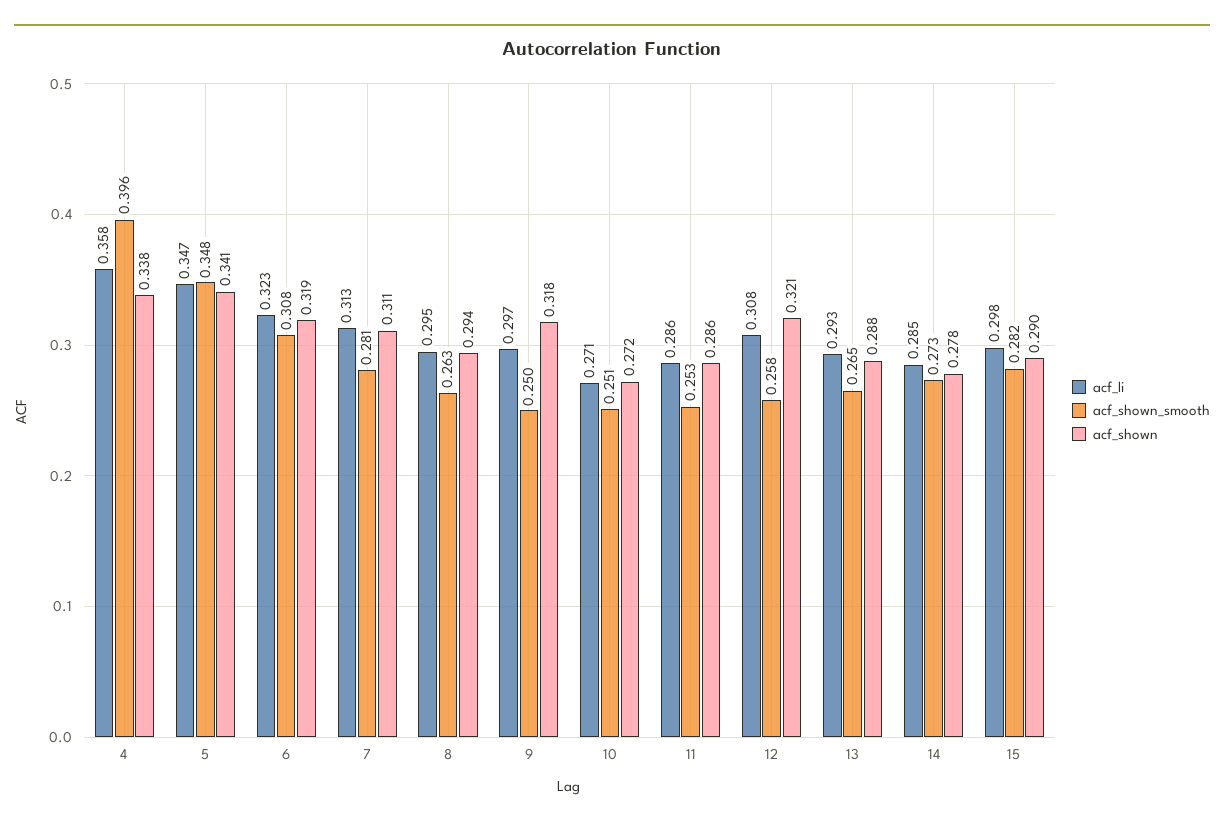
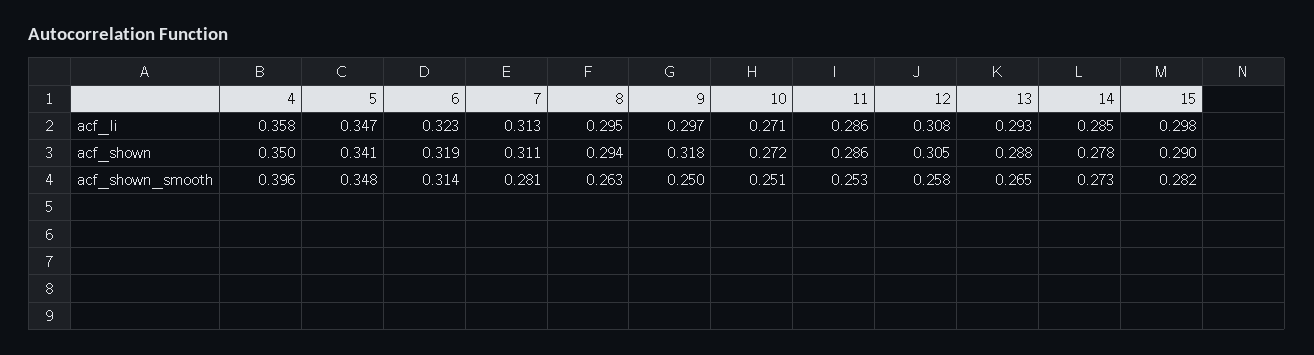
acf_shown, 4: 0.338 -> 0.35
acf_shown_smooth, 6: 0.308 -> 0.314
acf_shown, 12: 0.321 -> 0.305

